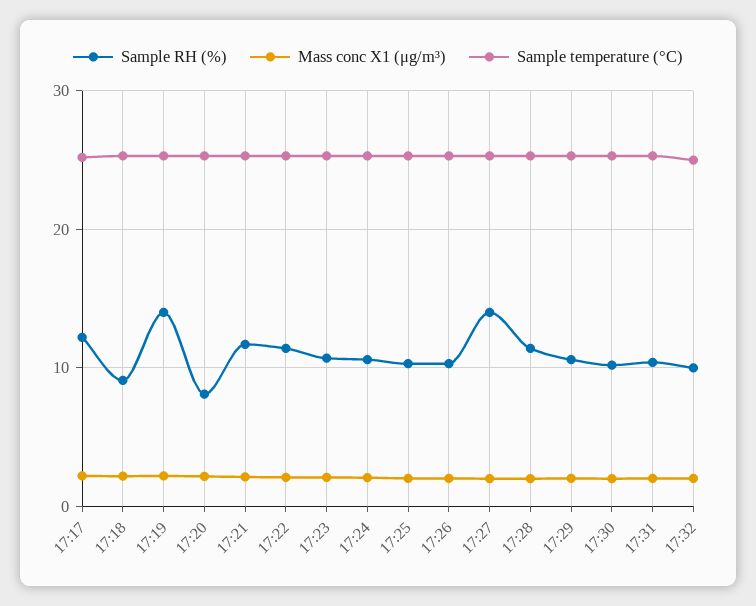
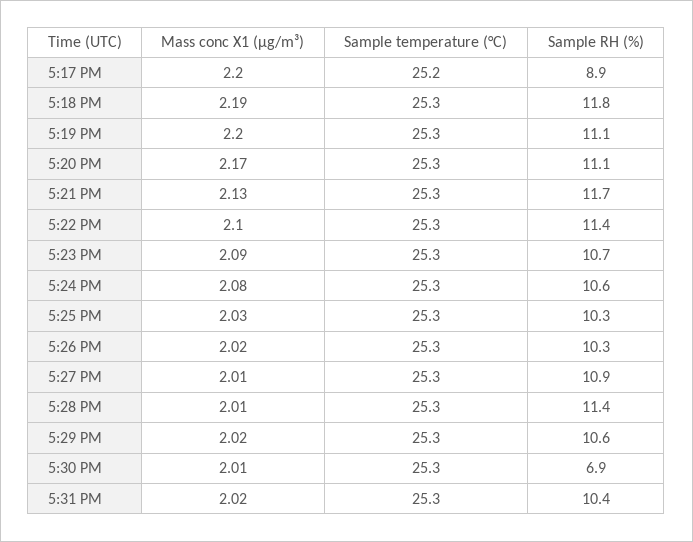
Sample RH (%), 17:17: 12 -> 8.9
Sample RH (%), 17:18: 9 -> 11.8
Sample RH (%), 17:19: 14 -> 11.1
Sample RH (%), 17:20: 8 -> 11.1
Sample RH (%), 17:27: 14 -> 10.9
Sample RH (%), 17:30: 10 -> 6.9
Sample RH (%), 17:32: 10 -> none
Mass conc X1 (μg/m³), 17:32: 2 -> none
Sample temperature (°C), 17:32: 25 -> none

